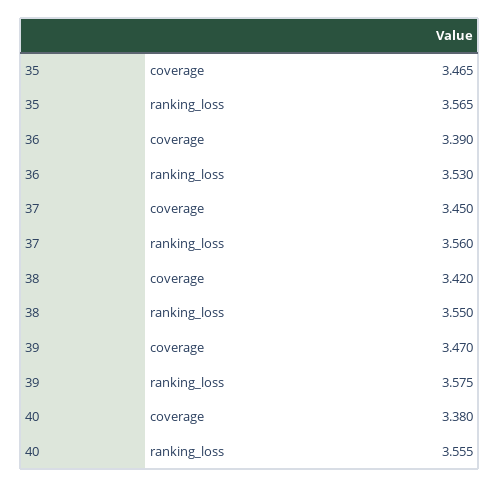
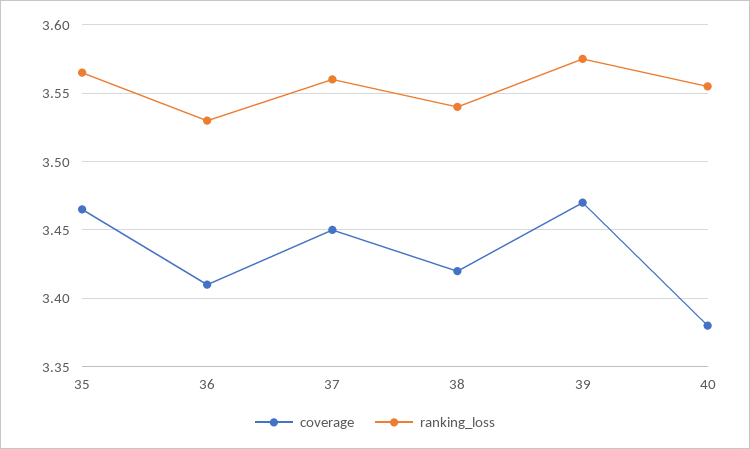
coverage, 36: 3.39 -> 3.41
ranking_loss, 38: 3.55 -> 3.54

